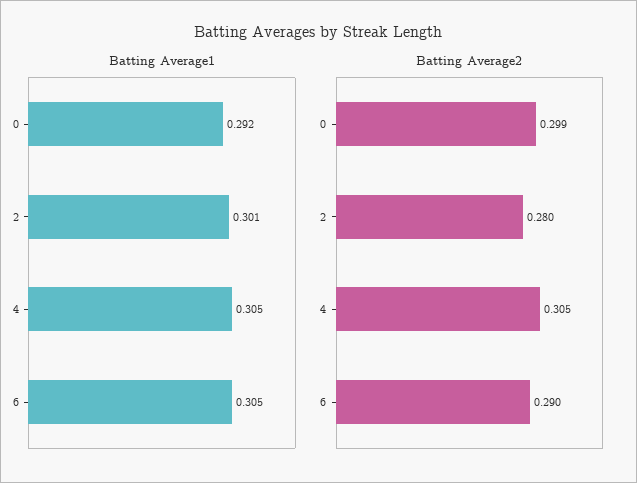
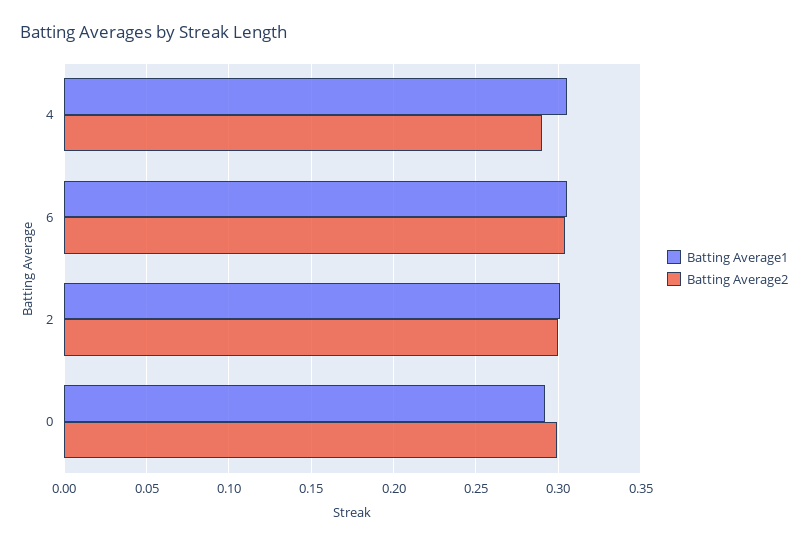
Batting Average2, 2: 0.28 -> 0.3
Batting Average2, 4: 0.305 -> 0.29
Batting Average2, 6: 0.29 -> 0.305

